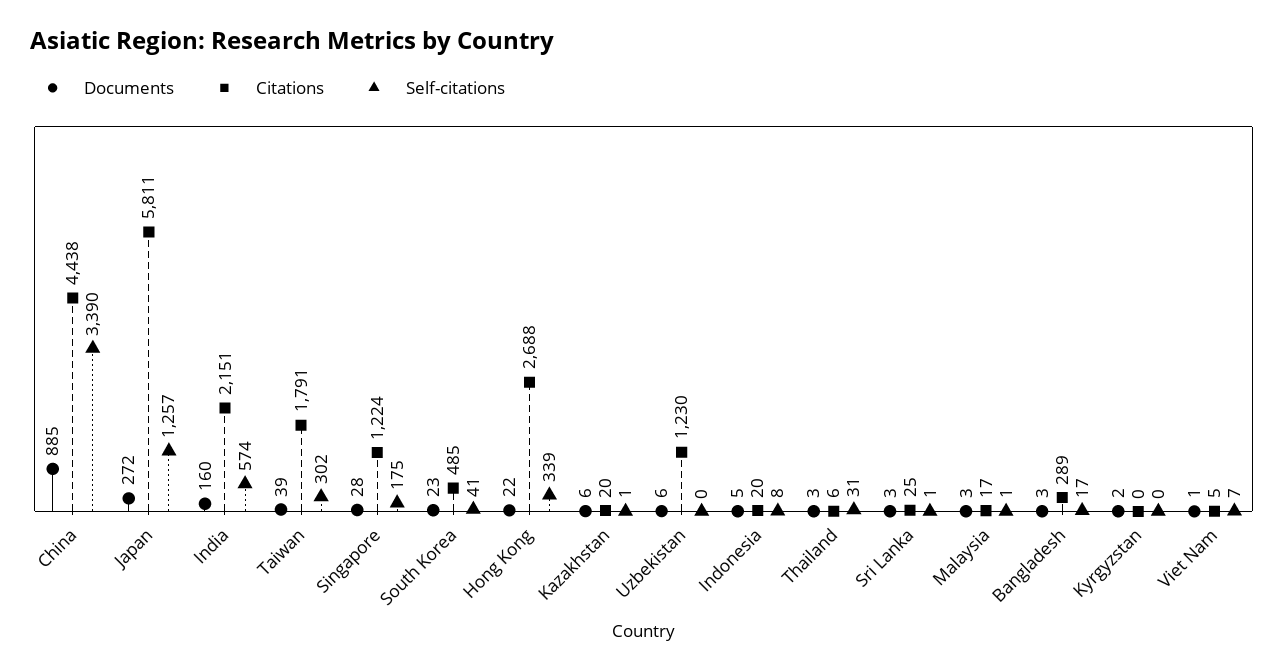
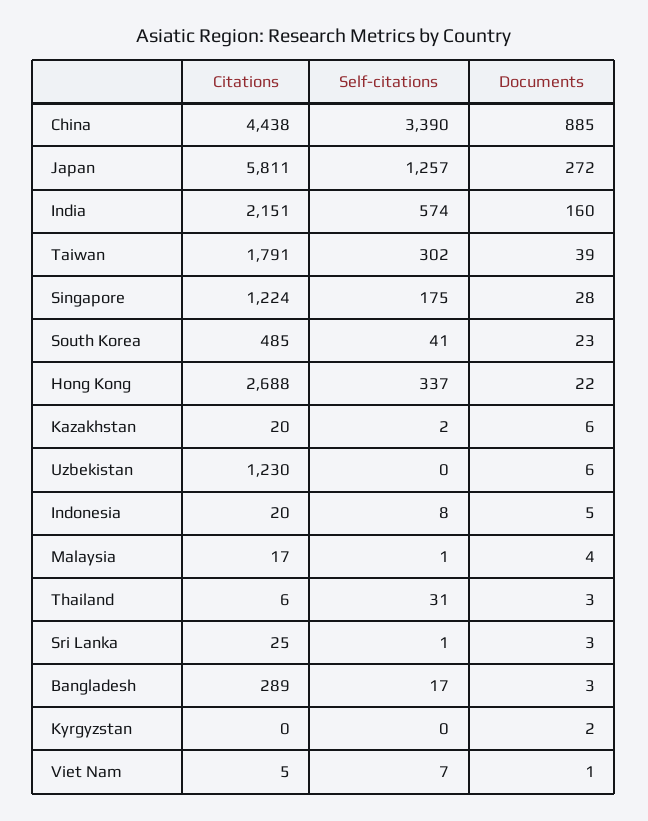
Self-citations, Hong Kong: 339 -> 337
Self-citations, Kazakhstan: 1 -> 2
Documents, Malaysia: 3 -> 4

